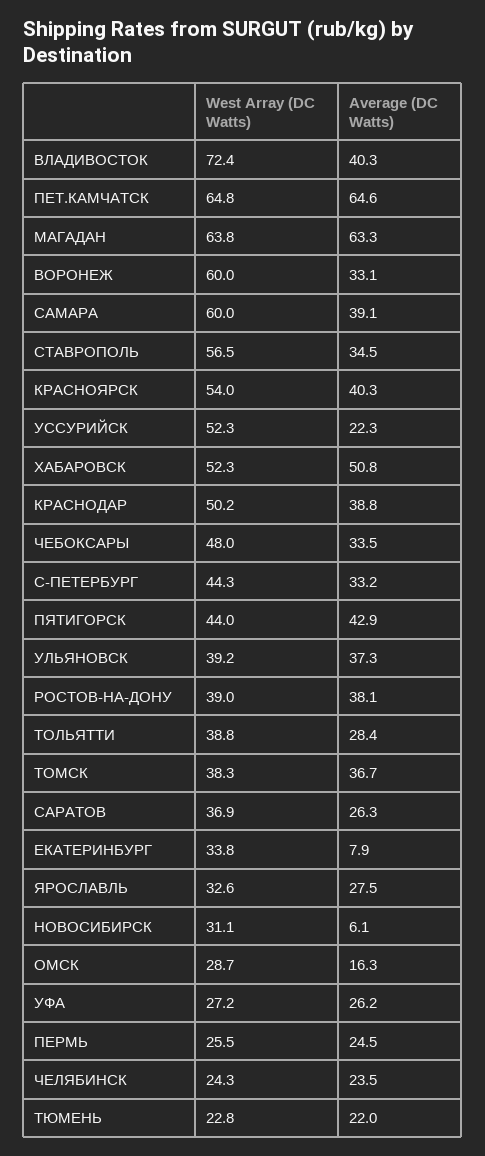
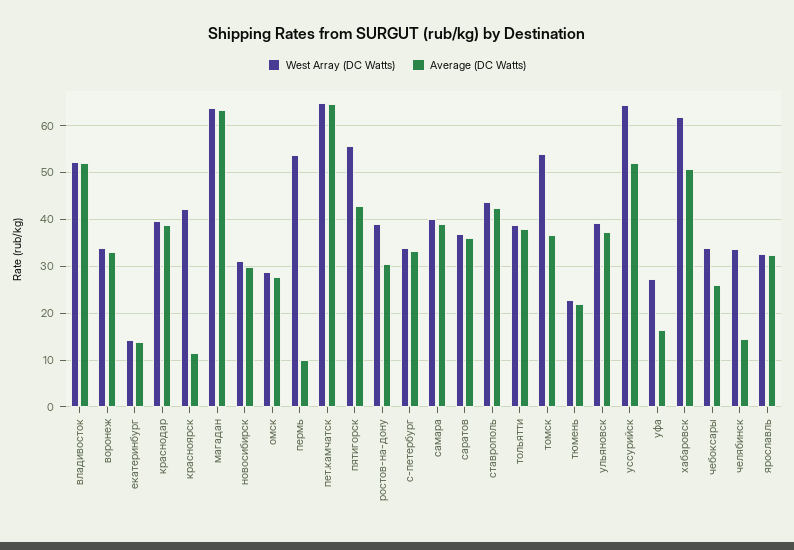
West Array (DC Watts), ВЛАДИВОСТОК: 72.4 -> 52
Average (DC Watts), ВЛАДИВОСТОК: 40.3 -> 52
West Array (DC Watts), ВОРОНЕЖ: 60 -> 34
West Array (DC Watts), САМАРА: 60 -> 40
West Array (DC Watts), СТАВРОПОЛЬ: 56.5 -> 44
Average (DC Watts), СТАВРОПОЛЬ: 34.5 -> 42
West Array (DC Watts), КРАСНОЯРСК: 54 -> 42
Average (DC Watts), КРАСНОЯРСК: 40.3 -> 12
West Array (DC Watts), УССУРИЙСК: 52.3 -> 64
Average (DC Watts), УССУРИЙСК: 22.3 -> 52
West Array (DC Watts), ХАБАРОВСК: 52.3 -> 62
West Array (DC Watts), КРАСНОДАР: 50.2 -> 40
West Array (DC Watts), ЧЕБОКСАРЫ: 48 -> 34
Average (DC Watts), ЧЕБОКСАРЫ: 33.5 -> 26
West Array (DC Watts), С-ПЕТЕРБУРГ: 44.3 -> 34
West Array (DC Watts), ПЯТИГОРСК: 44 -> 56
Average (DC Watts), РОСТОВ-НА-ДОНУ: 38.1 -> 30
Average (DC Watts), ТОЛЬЯТТИ: 28.4 -> 38
West Array (DC Watts), ТОМСК: 38.3 -> 54
Average (DC Watts), САРАТОВ: 26.3 -> 36
West Array (DC Watts), ЕКАТЕРИНБУРГ: 33.8 -> 14
Average (DC Watts), ЕКАТЕРИНБУРГ: 7.9 -> 14
Average (DC Watts), ЯРОСЛАВЛЬ: 27.5 -> 32
Average (DC Watts), НОВОСИБИРСК: 6.1 -> 30
Average (DC Watts), ОМСК: 16.3 -> 28
Average (DC Watts), УФА: 26.2 -> 16
West Array (DC Watts), ПЕРМЬ: 25.5 -> 54
Average (DC Watts), ПЕРМЬ: 24.5 -> 10
West Array (DC Watts), ЧЕЛЯБИНСК: 24.3 -> 34
Average (DC Watts), ЧЕЛЯБИНСК: 23.5 -> 14

